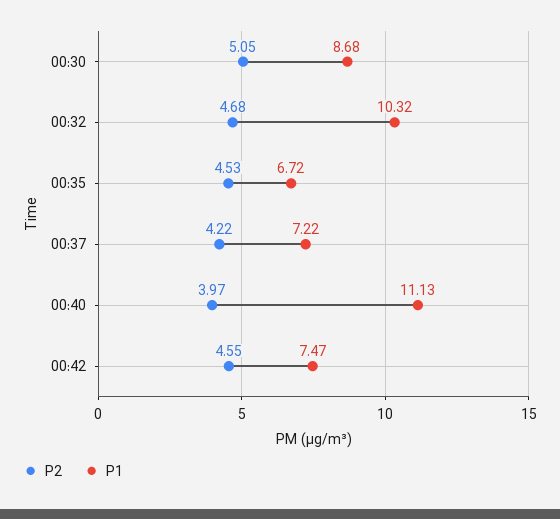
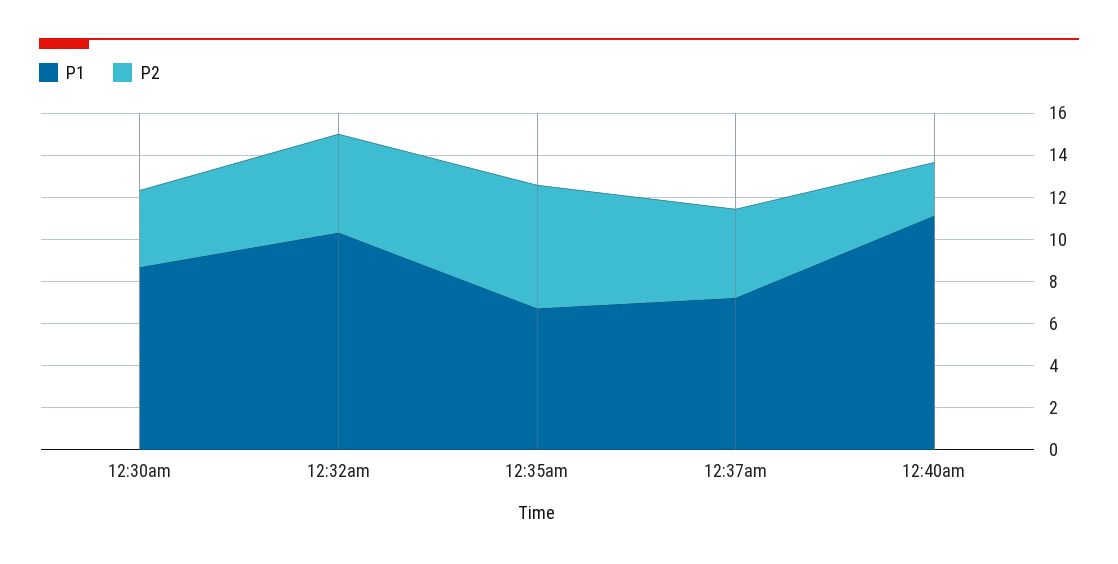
P2, 00:30: 5.05 -> 3.5
P2, 00:35: 4.53 -> 6
P2, 00:40: 3.97 -> 2.5
P2, 00:42: 4.55 -> none
P1, 00:42: 7.47 -> none

